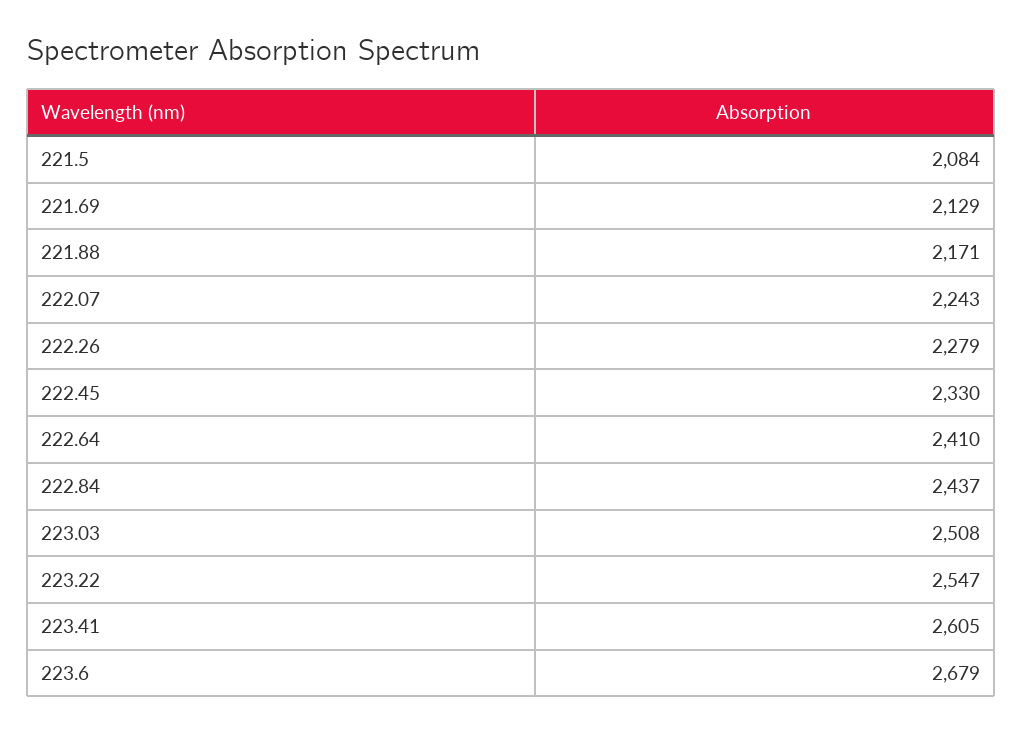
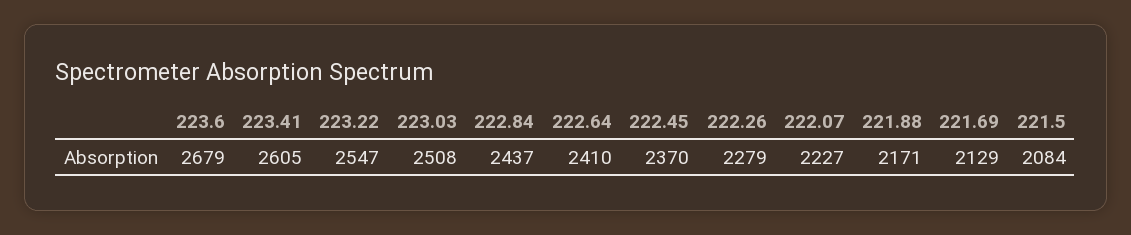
222.07: 2243 -> 2227
222.45: 2330 -> 2370

